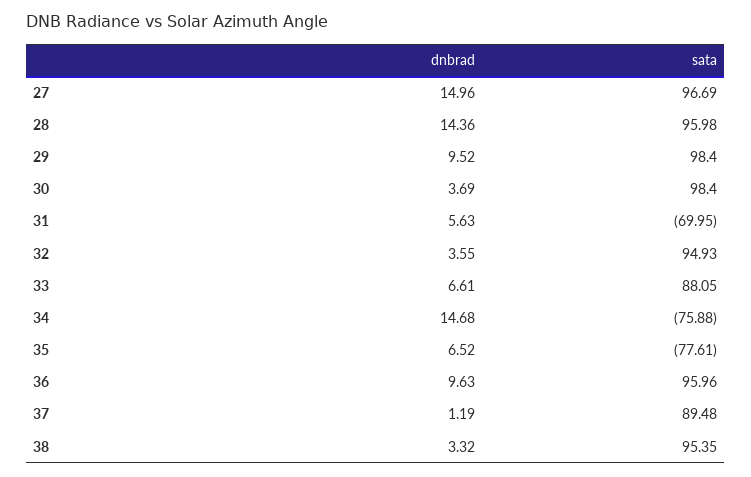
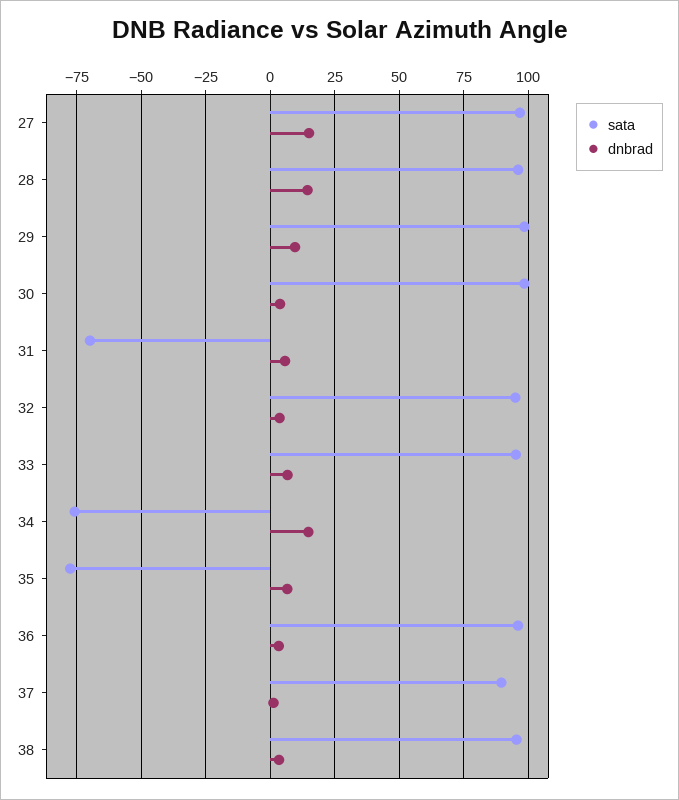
sata, 33: 88.05 -> 95
dnbrad, 36: 9.63 -> 2.5

